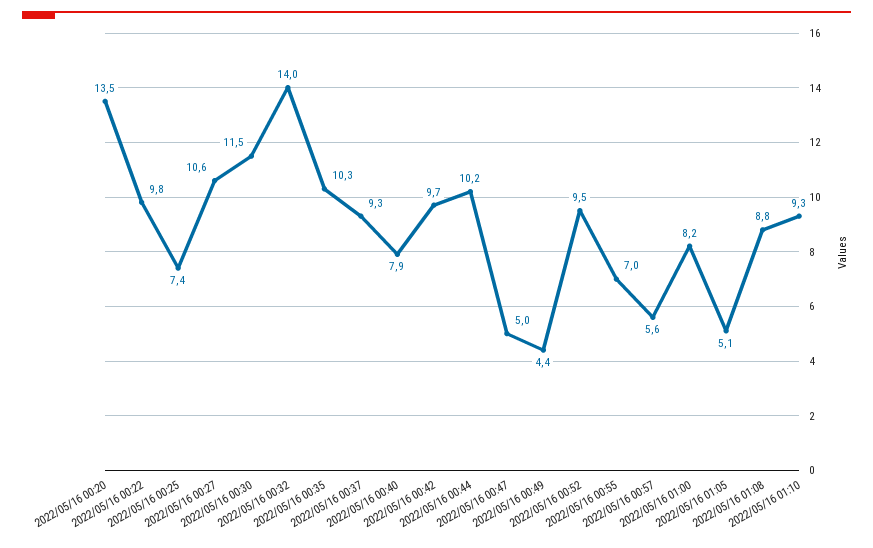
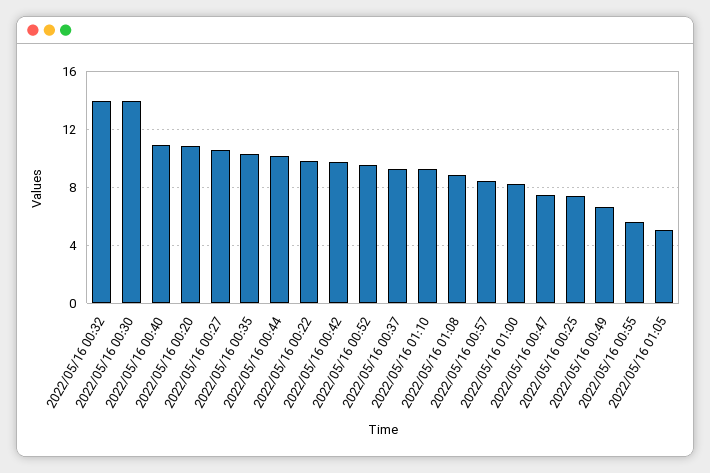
2022/05/16 00:20: 13.5 -> 11
2022/05/16 00:30: 11.5 -> 14
2022/05/16 00:40: 7.9 -> 11
2022/05/16 00:47: 5 -> 7.5
2022/05/16 00:49: 4.4 -> 6.5
2022/05/16 00:55: 7 -> 5.5
2022/05/16 00:57: 5.6 -> 8.5

